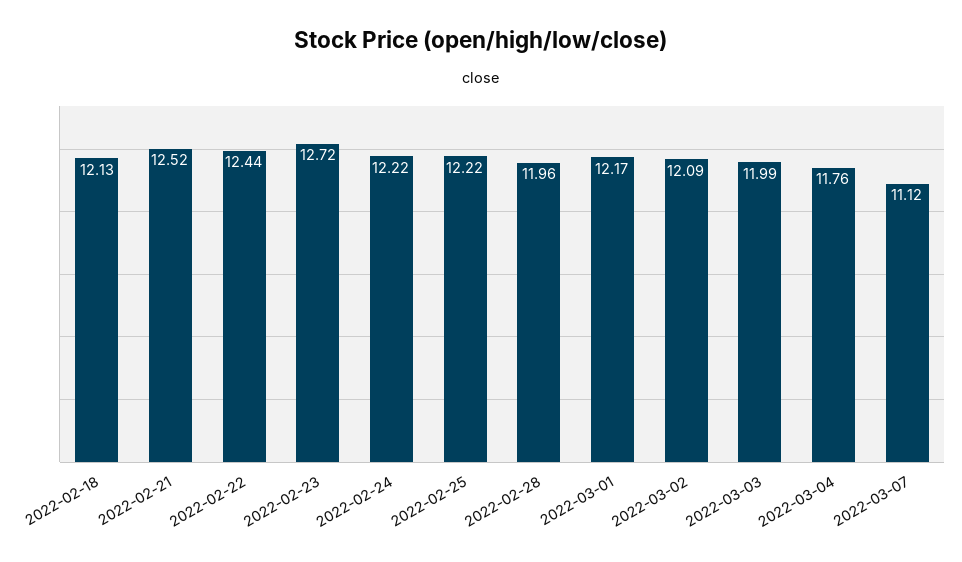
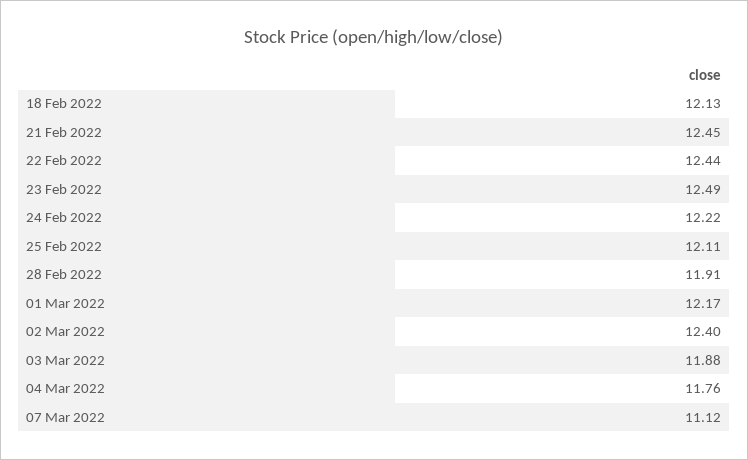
2022-02-21: 12.52 -> 12.45
2022-02-23: 12.72 -> 12.49
2022-02-25: 12.22 -> 12.11
2022-02-28: 11.96 -> 11.91
2022-03-02: 12.09 -> 12.4
2022-03-03: 11.99 -> 11.88

